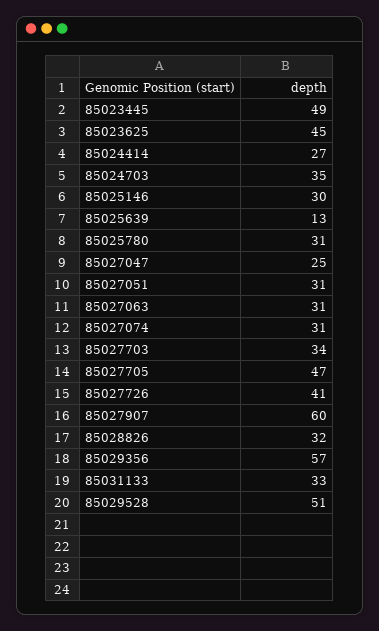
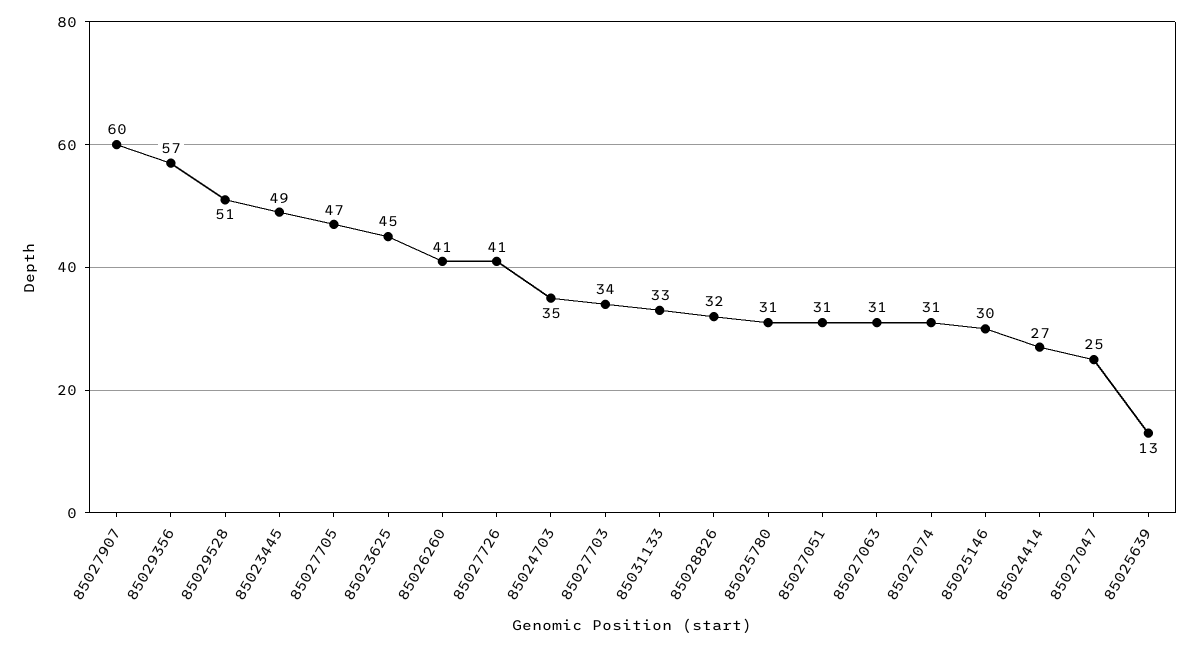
85026260: none -> 41

